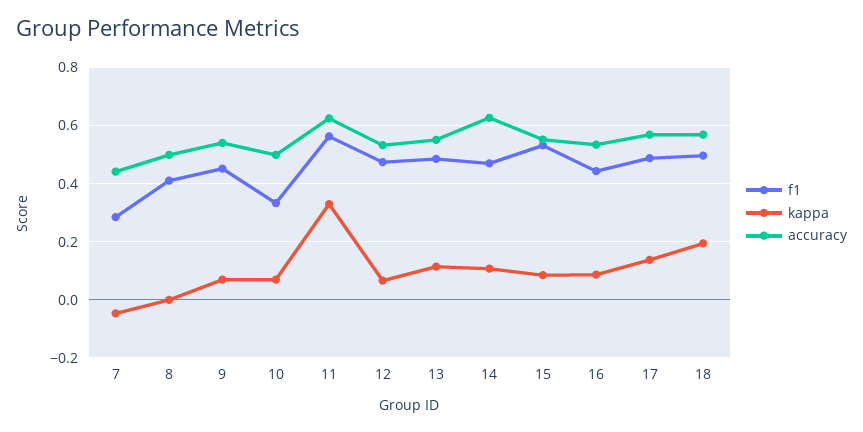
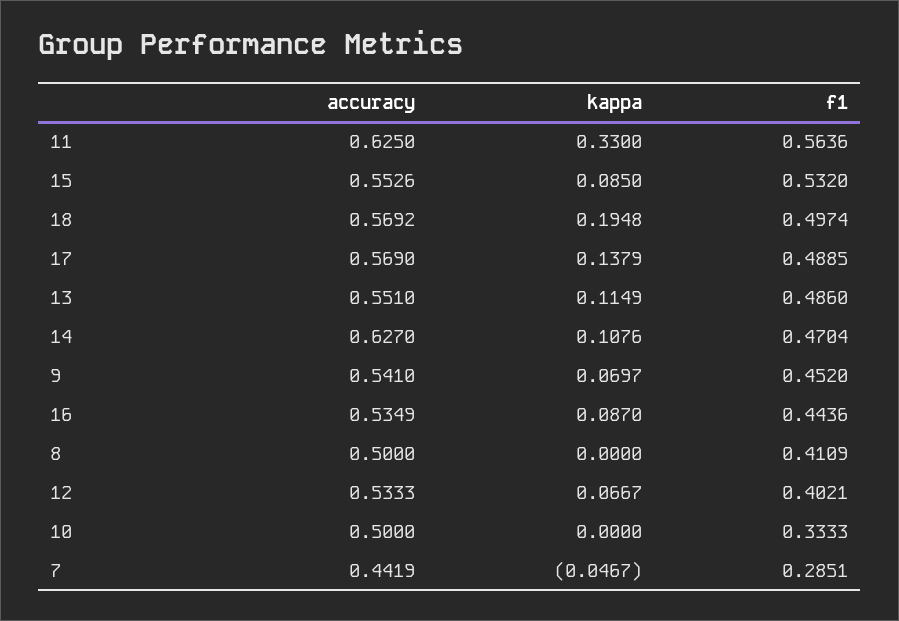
kappa, 10: 0.075 -> 0
f1, 12: 0.475 -> 0.4021

